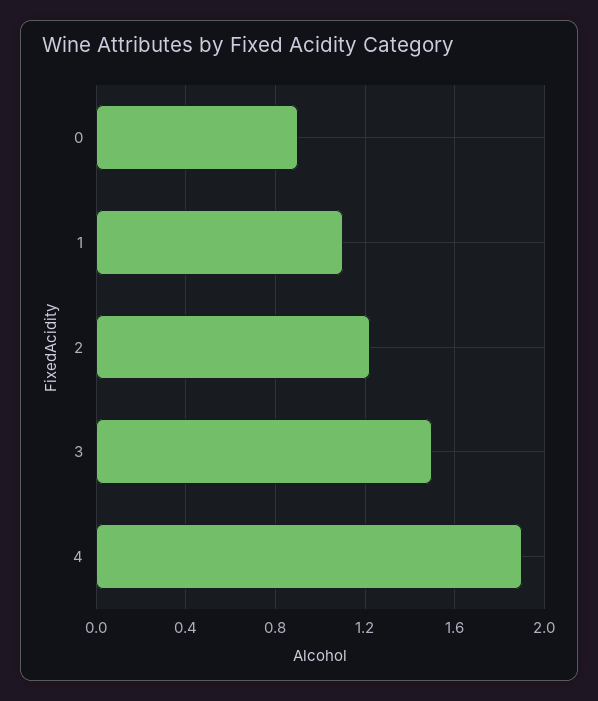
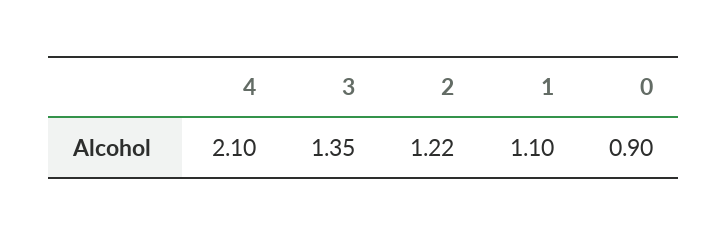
3: 1.5 -> 1.35
4: 1.9 -> 2.1

